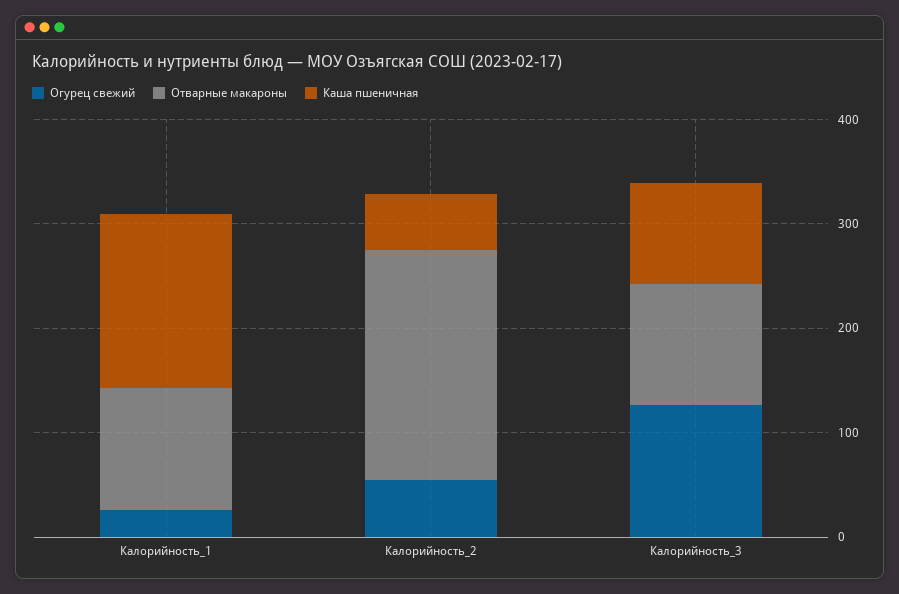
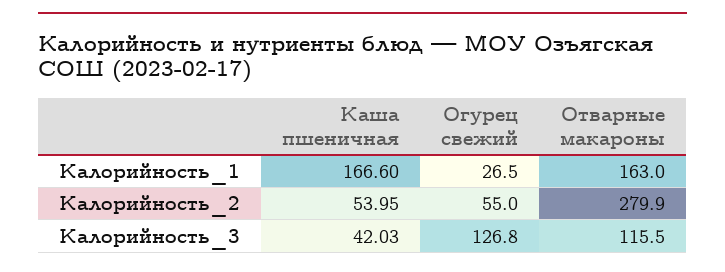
Отварные макароны, Калорийность_1: 120 -> 163
Отварные макароны, Калорийность_2: 220 -> 279.9
Каша пшеничная, Калорийность_3: 100 -> 42.03

